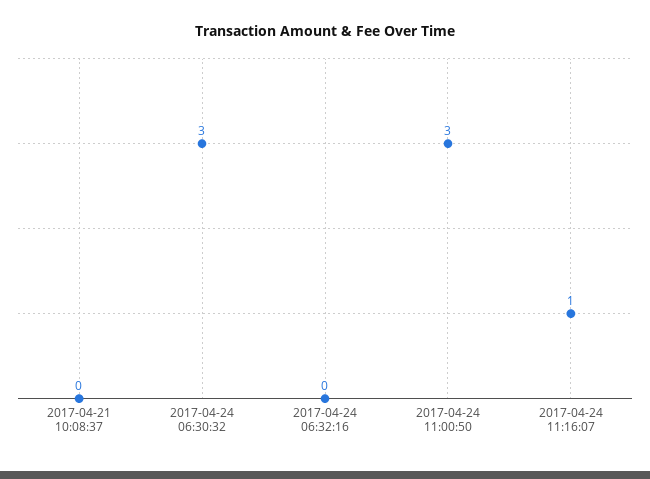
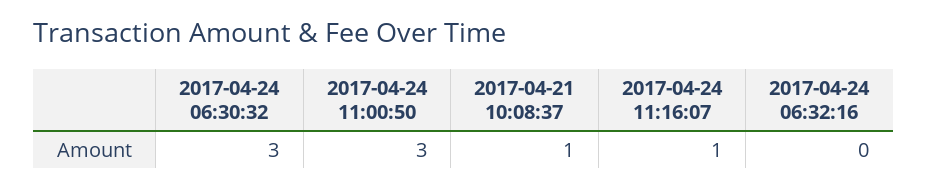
2017-04-21 10:08:37: 0 -> 1

